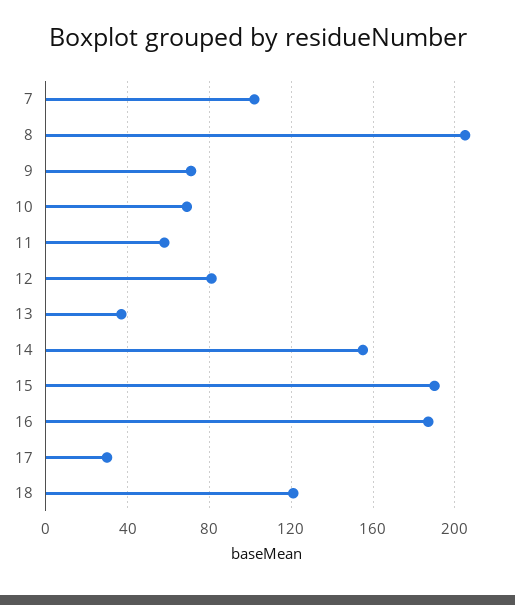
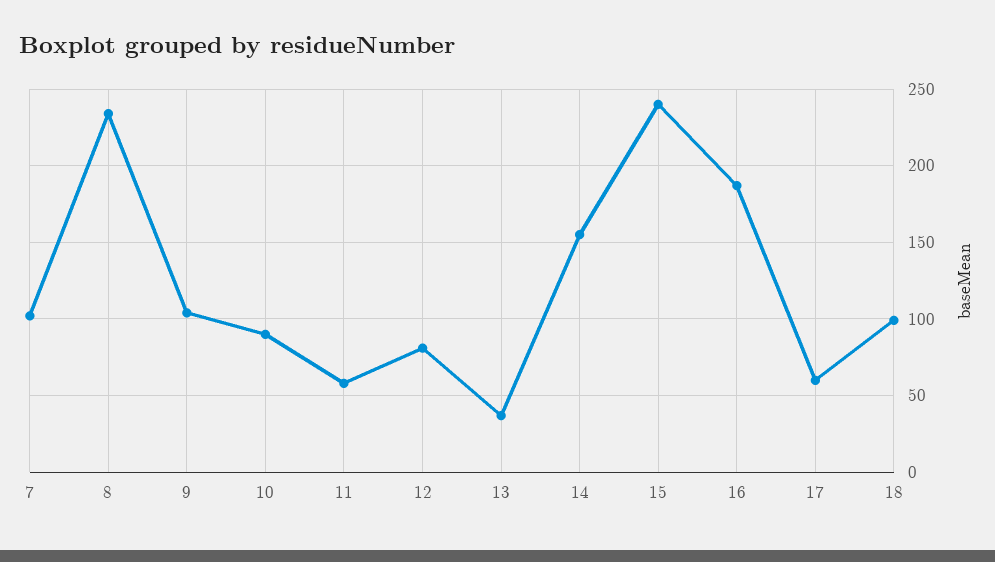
8: 205 -> 235
9: 70 -> 105
10: 70 -> 90
15: 190 -> 240
17: 30 -> 60
18: 120 -> 100

